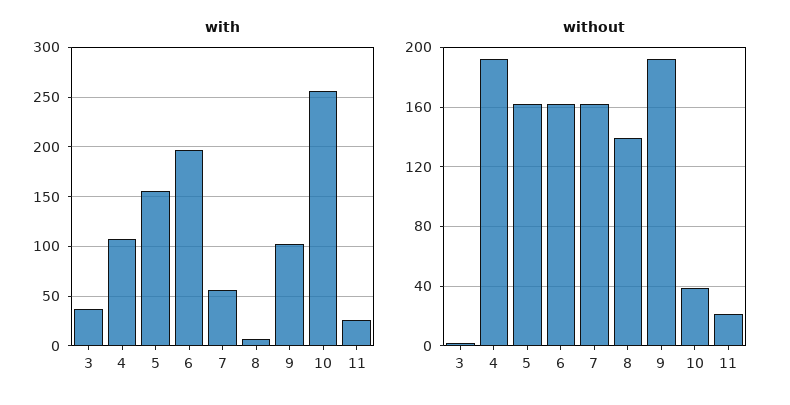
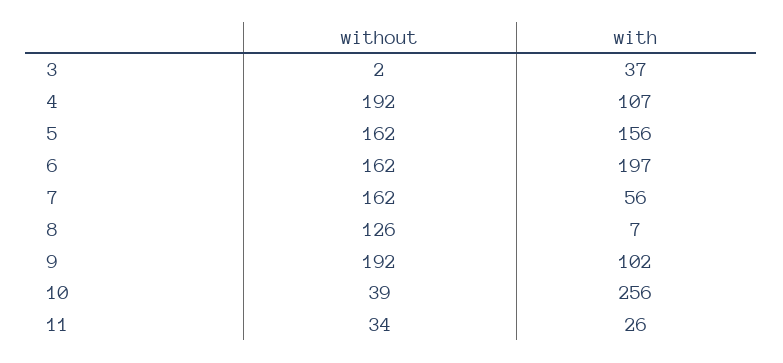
without, 8: 140 -> 126
without, 11: 20 -> 34

